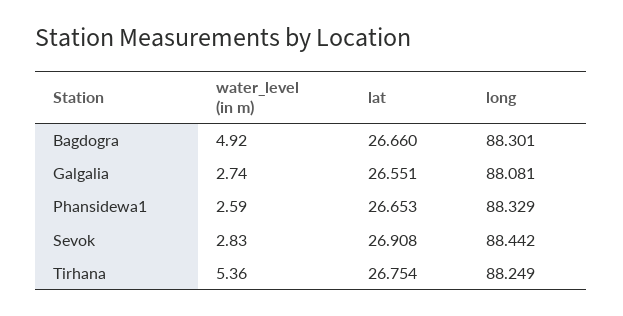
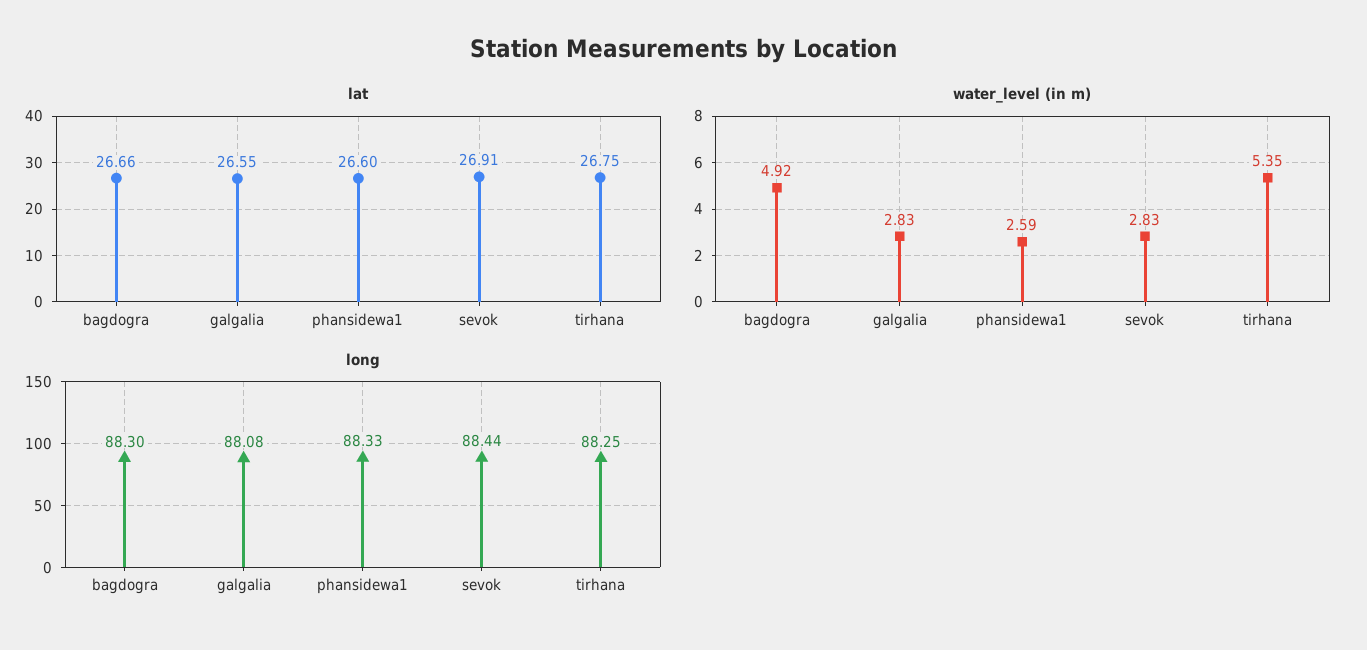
water_level (in m), Galgalia: 2.74 -> 2.83
lat, Phansidewa1: 26.653 -> 26.6
water_level (in m), Tirhana: 5.36 -> 5.35

